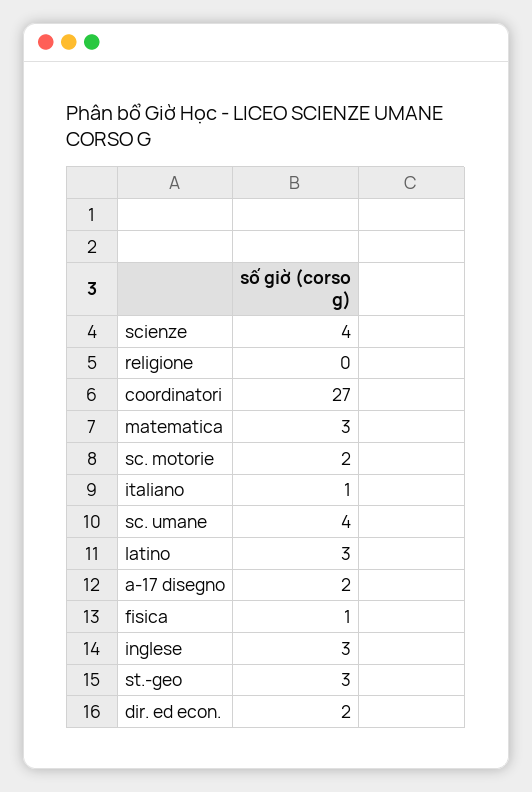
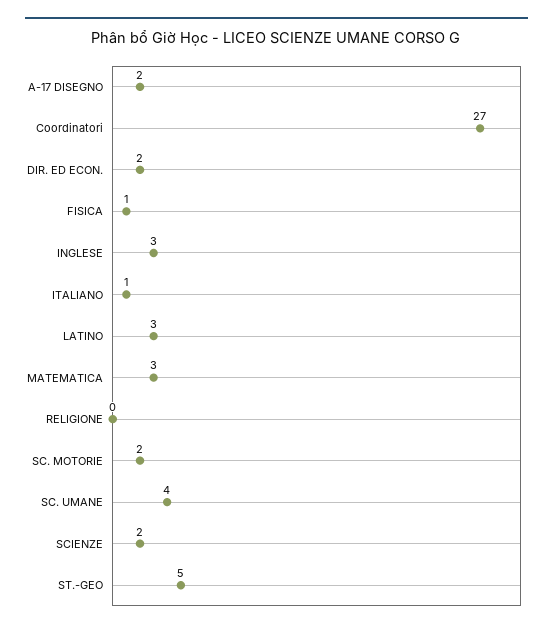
scienze: 4 -> 2
st.-geo: 3 -> 5

